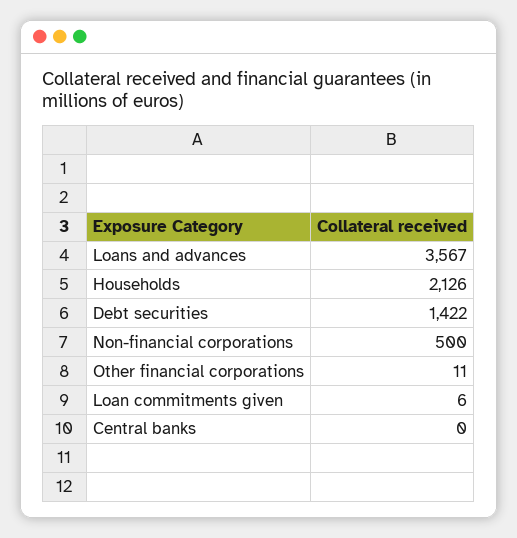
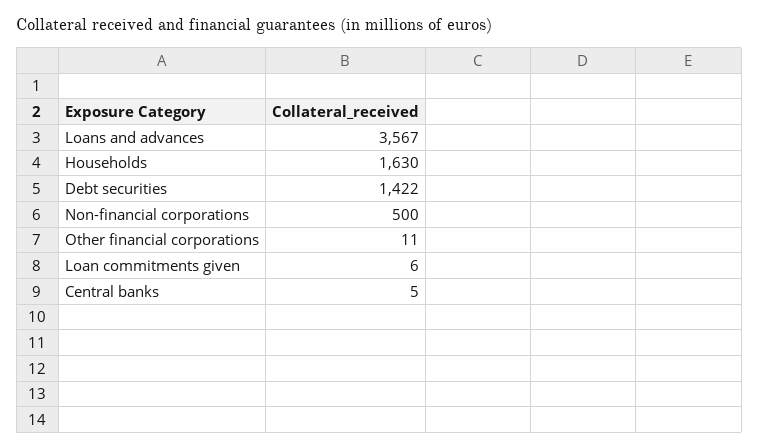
Households: 2126 -> 1630
Central banks: 0 -> 5

